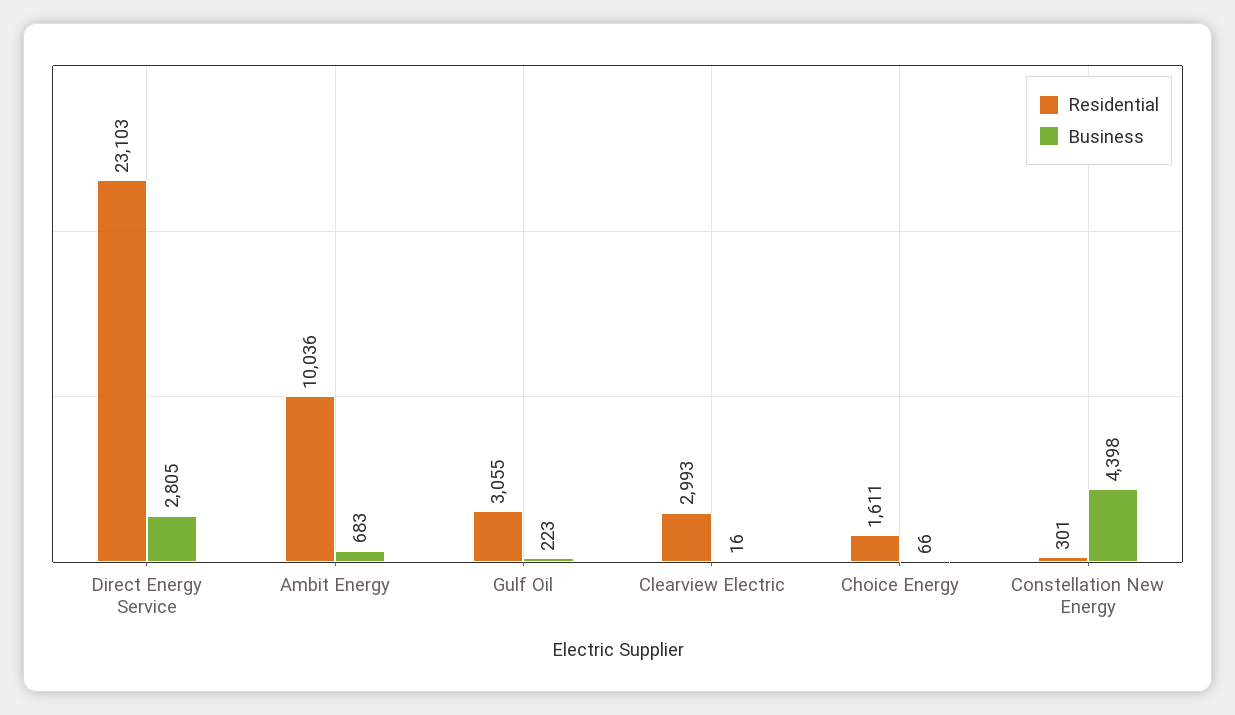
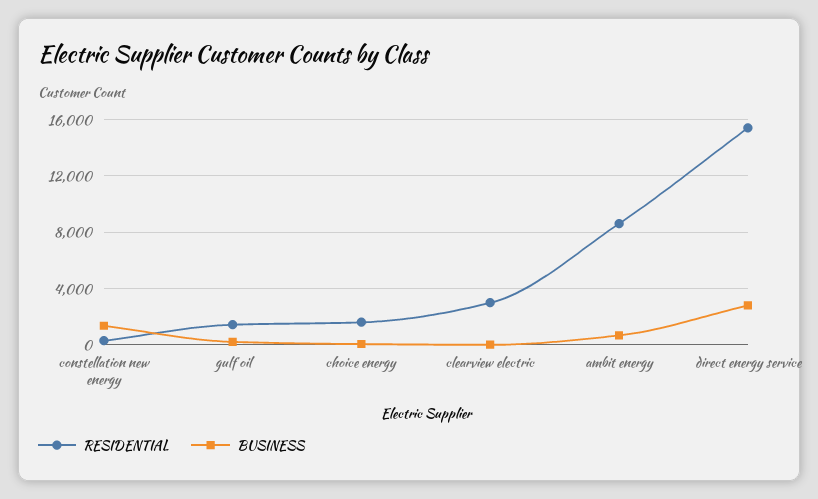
Residential, Direct Energy Service: 23103 -> 15500
Residential, Ambit Energy: 10036 -> 8500
Residential, Gulf Oil: 3055 -> 1500
Business, Constellation New Energy: 4398 -> 1500

